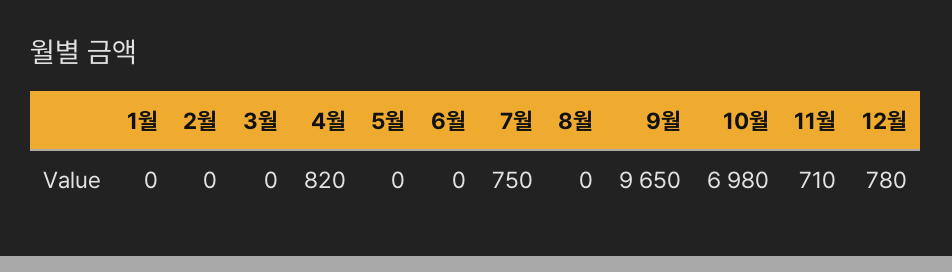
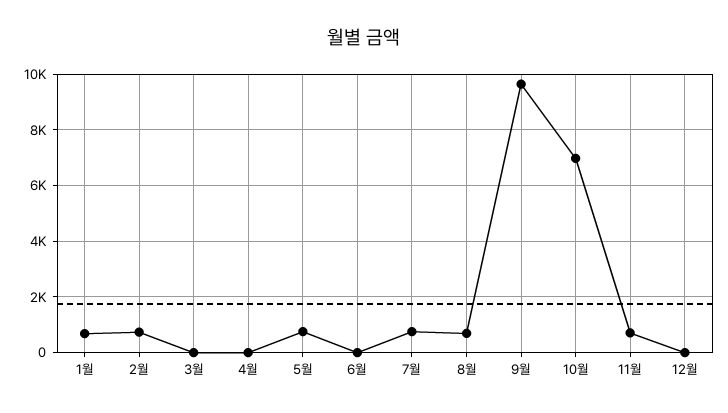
1월: 0 -> 750
2월: 0 -> 750
4월: 820 -> 0
5월: 0 -> 750
8월: 0 -> 750
12월: 780 -> 0

